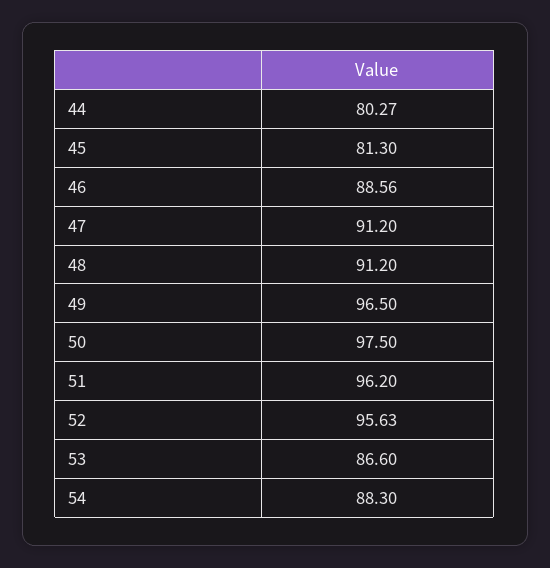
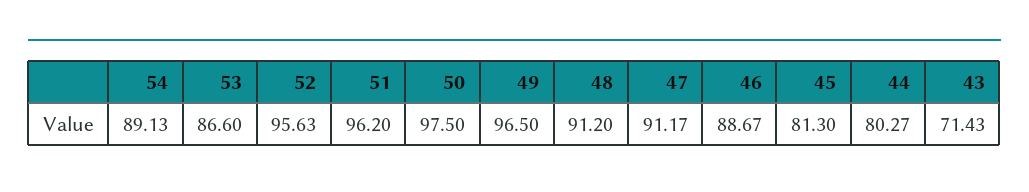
46: 88.56 -> 88.67
47: 91.2 -> 91.17
54: 88.3 -> 89.13
43: none -> 71.43

